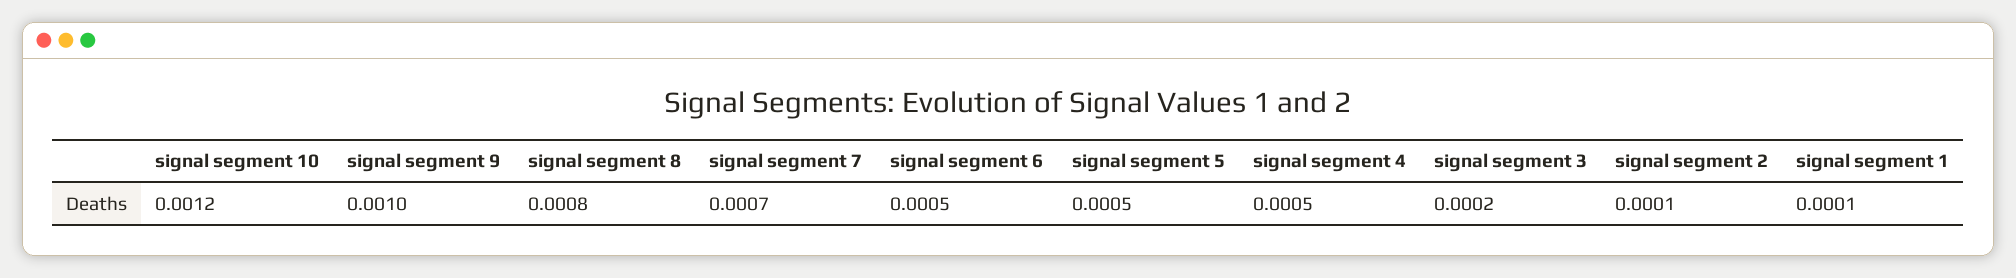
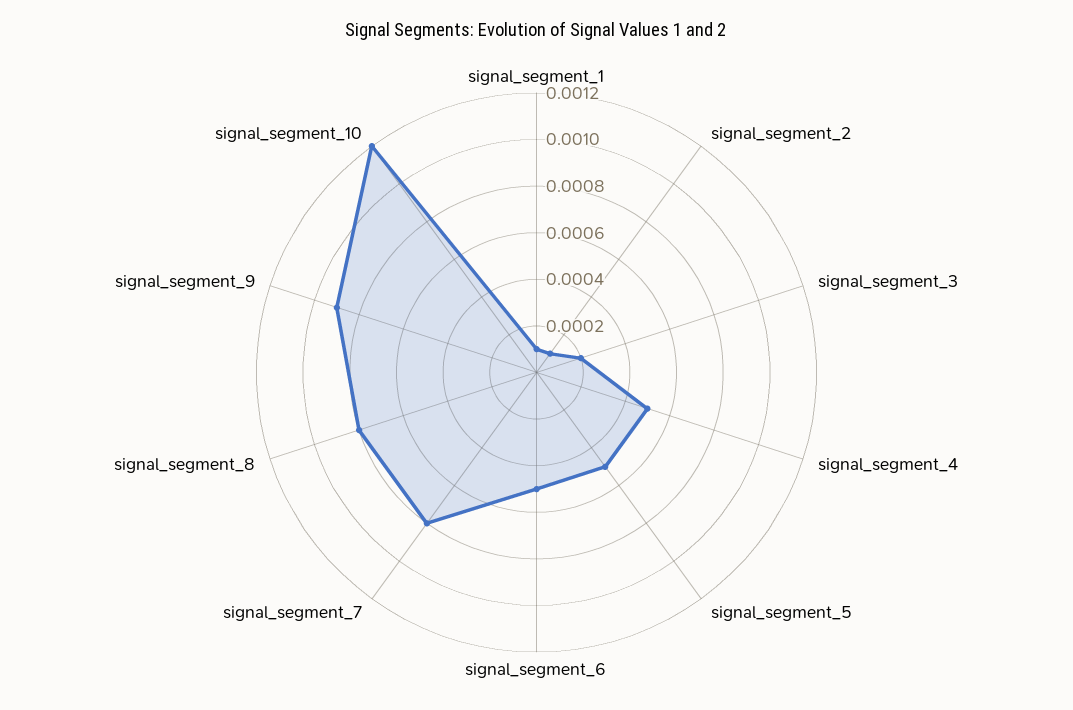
signal segment 9: 0.001 -> 0.0009
signal segment 7: 0.0007 -> 0.0008

